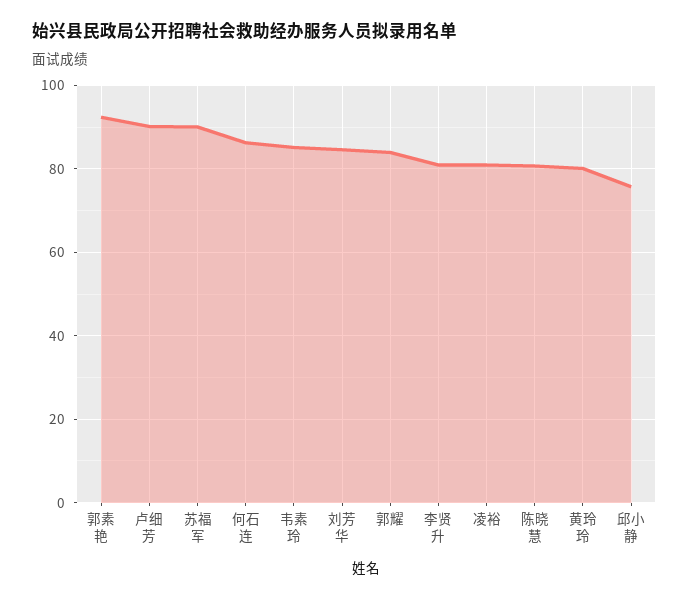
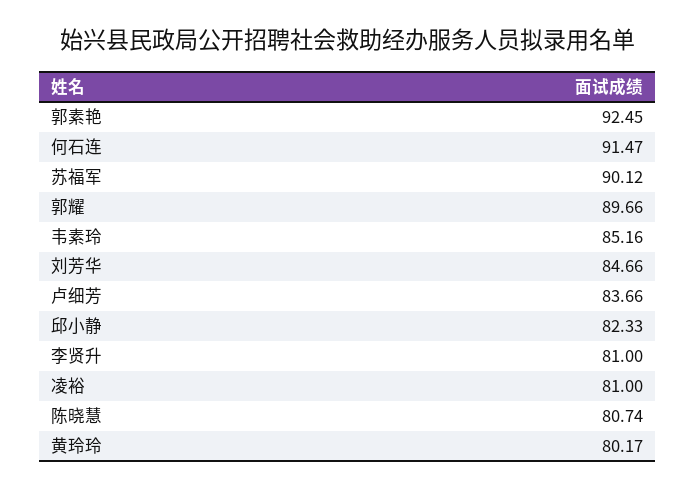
卢细芳: 90 -> 83.66
何石连: 86 -> 91.47
郭耀: 84 -> 89.66
邱小静: 76 -> 82.33

